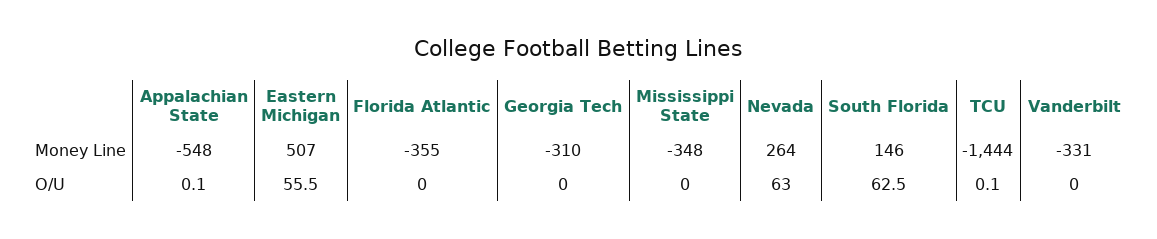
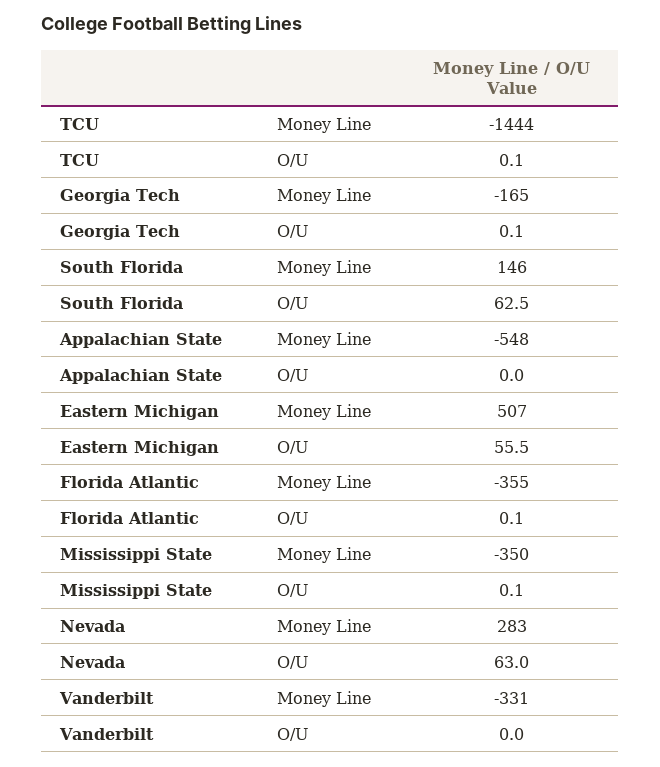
Georgia Tech, Money Line: -310 -> -165
Mississippi State, Money Line: -348 -> -350
Nevada, Money Line: 264 -> 283
Appalachian State, O/U: 0.1 -> 0
Florida Atlantic, O/U: 0 -> 0.1
Georgia Tech, O/U: 0 -> 0.1
Mississippi State, O/U: 0 -> 0.1

